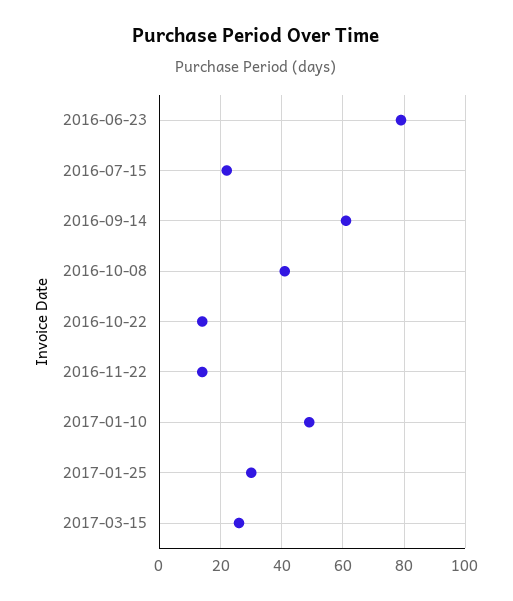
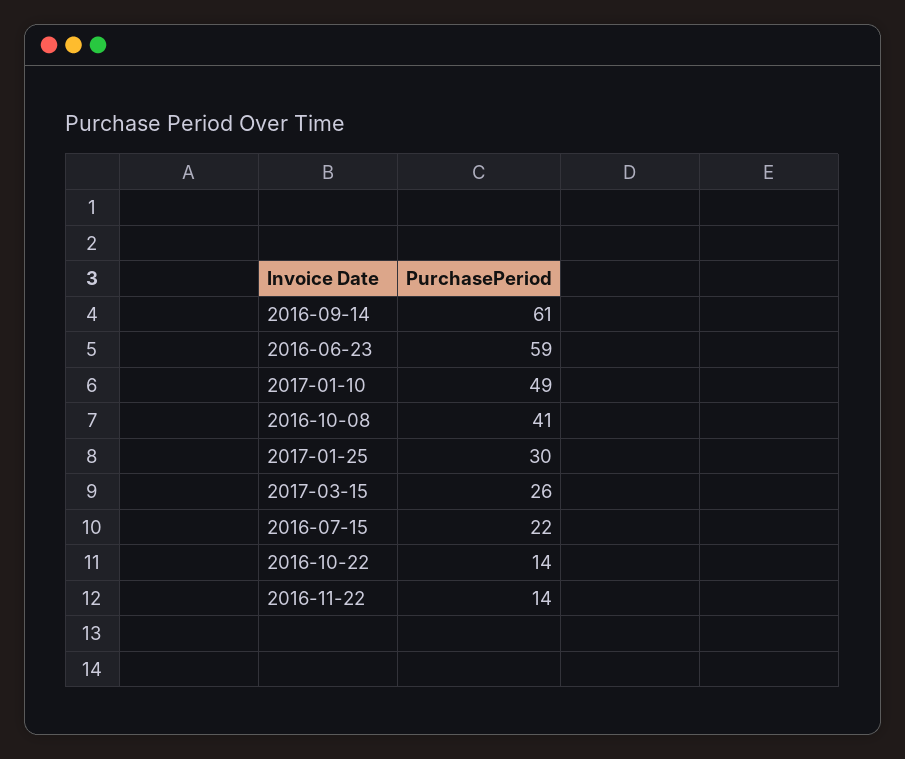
2016-06-23: 80 -> 59

